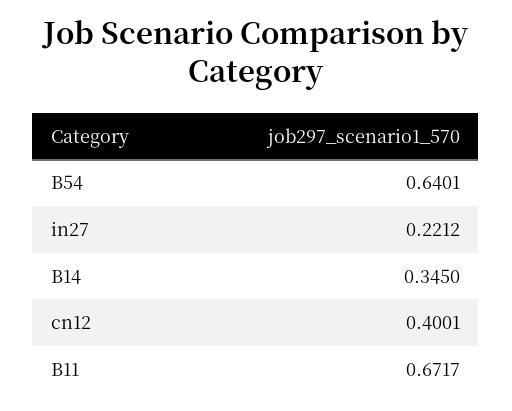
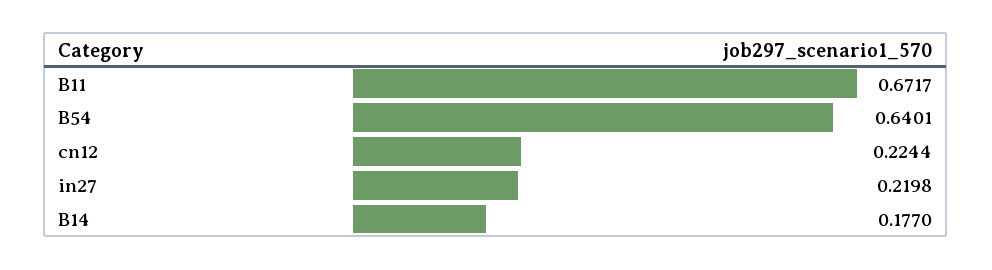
in27: 0.2212 -> 0.2198
B14: 0.345 -> 0.177
cn12: 0.4001 -> 0.2244

